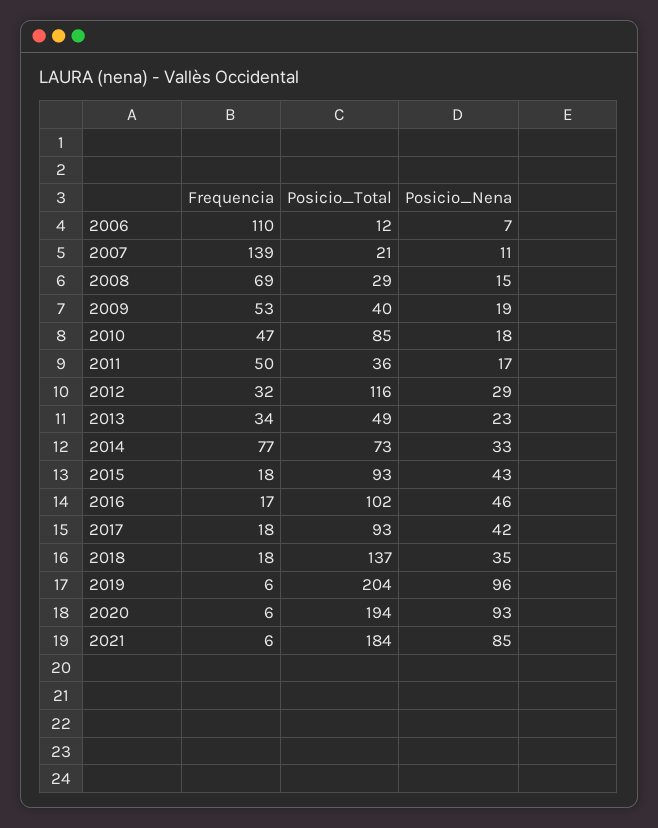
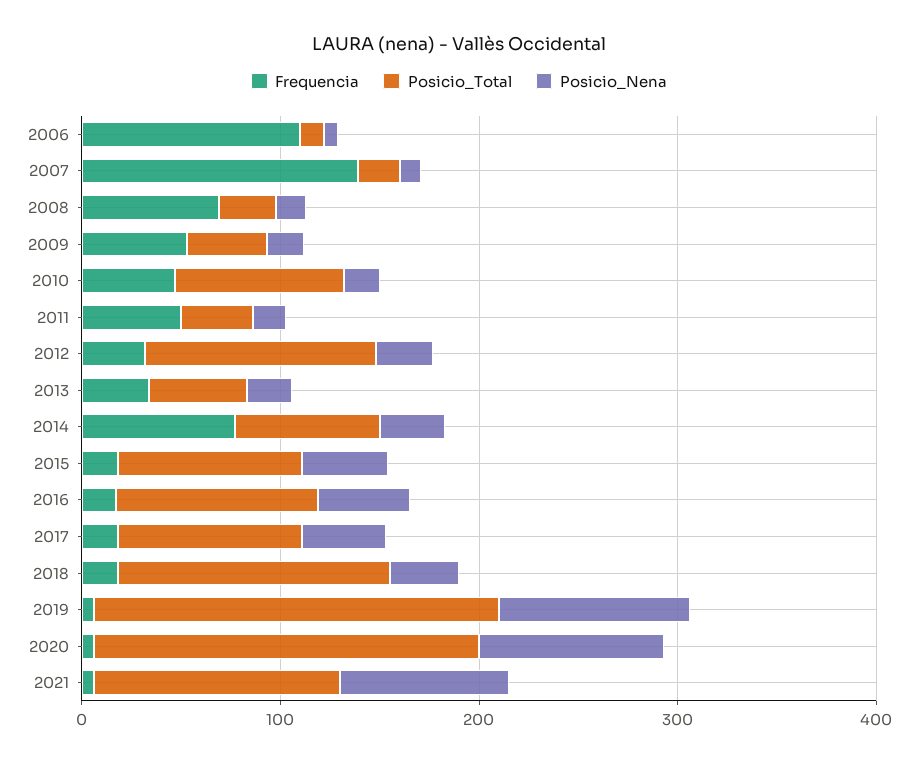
Posicio_Total, 2021: 184 -> 120

